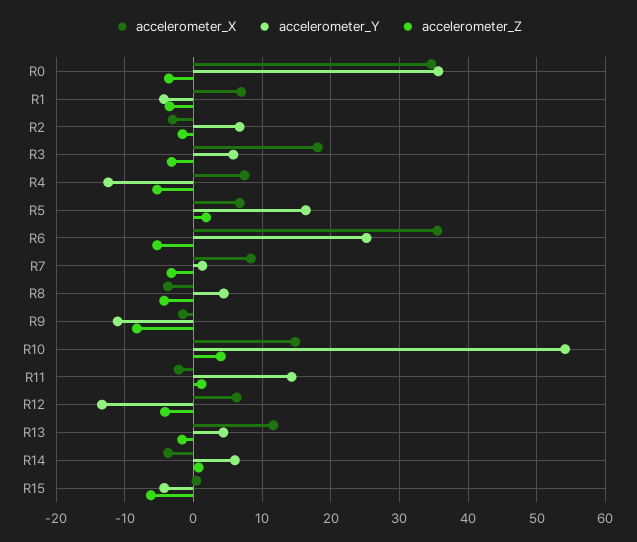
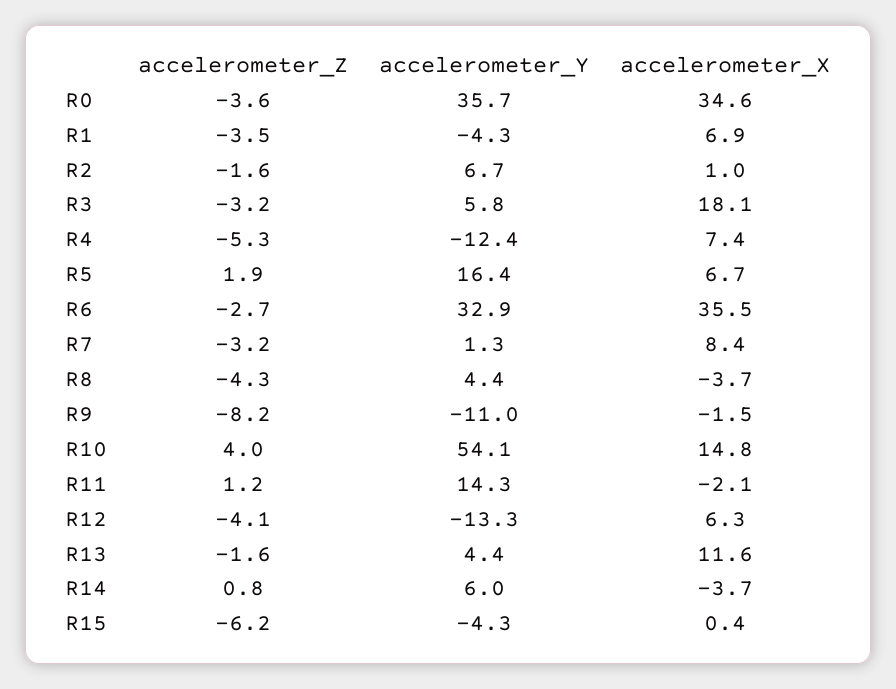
accelerometer_X, R2: -3 -> 1
accelerometer_Y, R6: 25 -> 32.9
accelerometer_Z, R6: -5 -> -2.7

